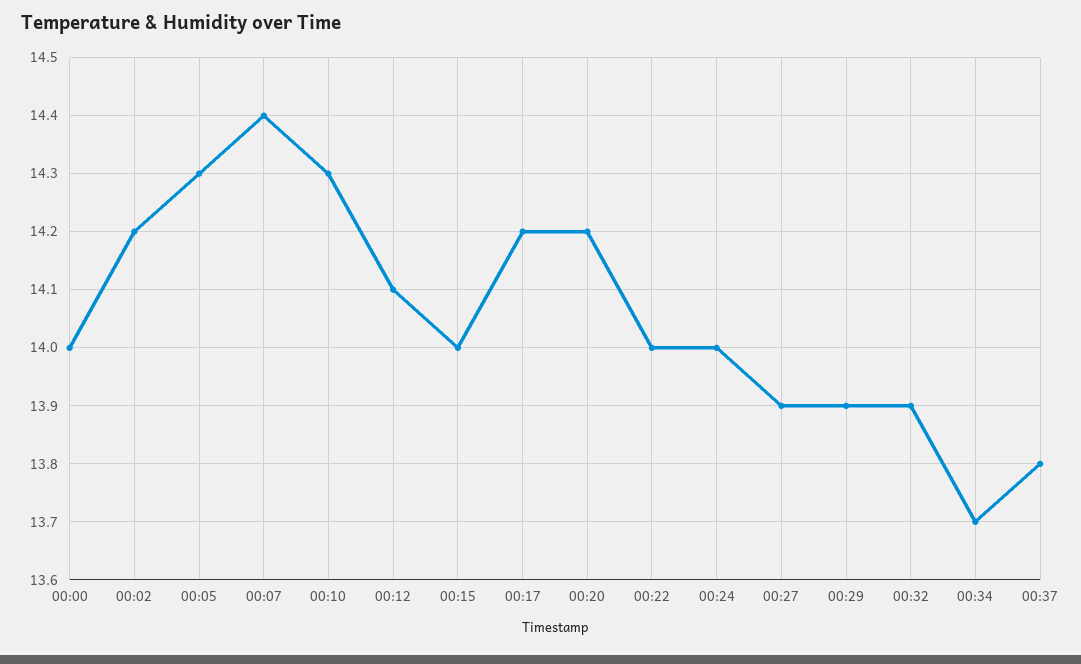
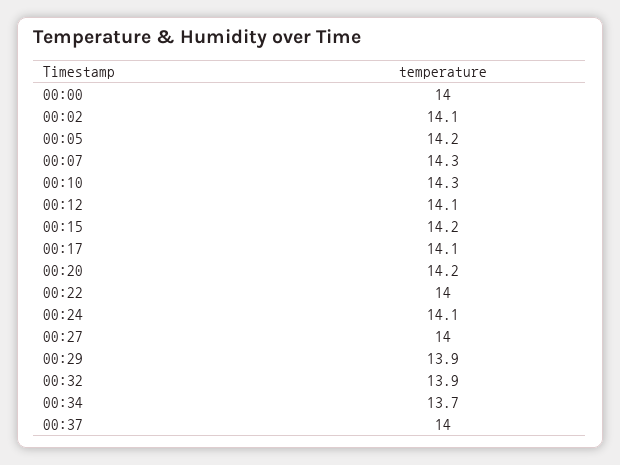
00:02: 14.2 -> 14.1
00:05: 14.3 -> 14.2
00:07: 14.4 -> 14.3
00:15: 14 -> 14.2
00:17: 14.2 -> 14.1
00:24: 14 -> 14.1
00:27: 13.9 -> 14
00:37: 13.8 -> 14

